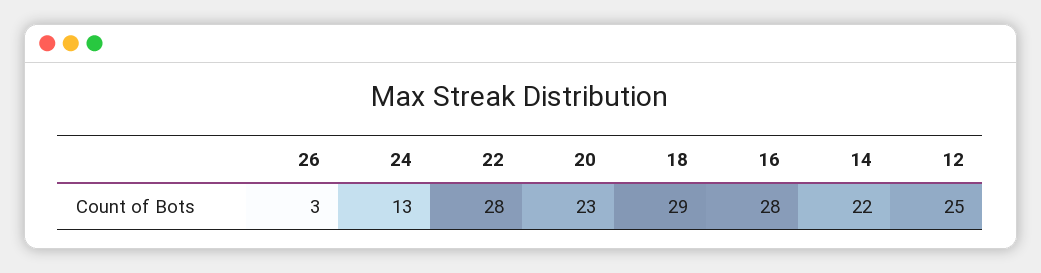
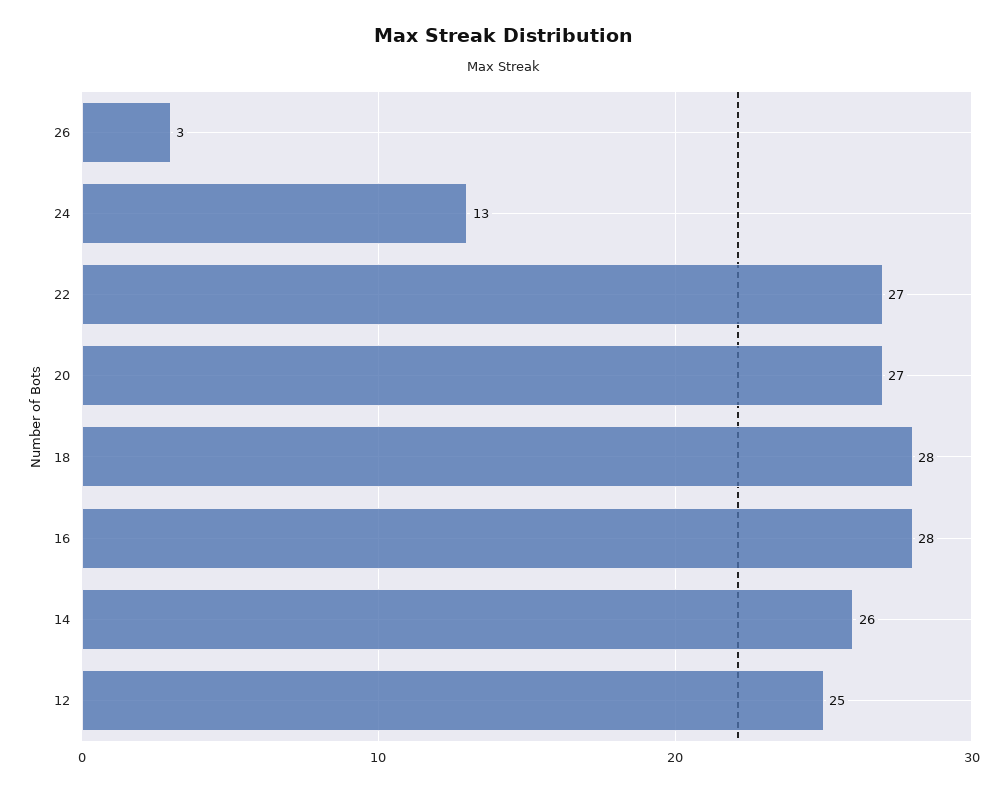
22: 28 -> 27
20: 23 -> 27
18: 29 -> 28
14: 22 -> 26

